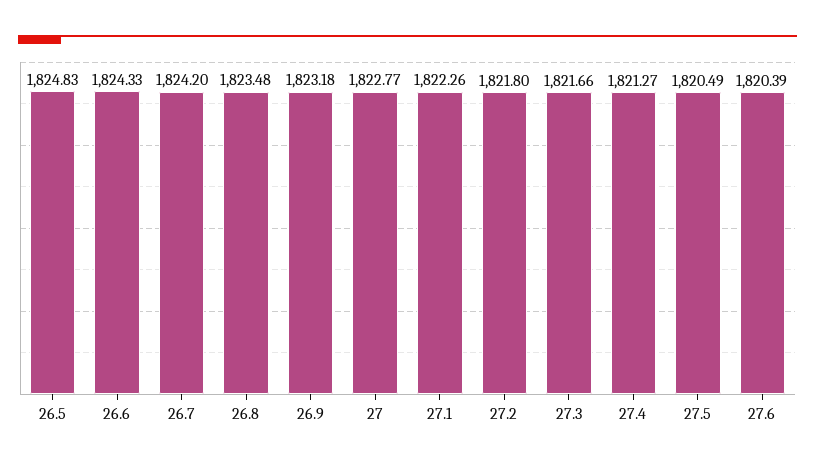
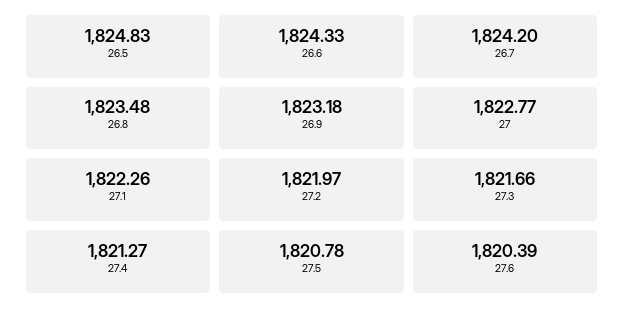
27.2: 1821.8 -> 1821.97
27.5: 1820.49 -> 1820.78

